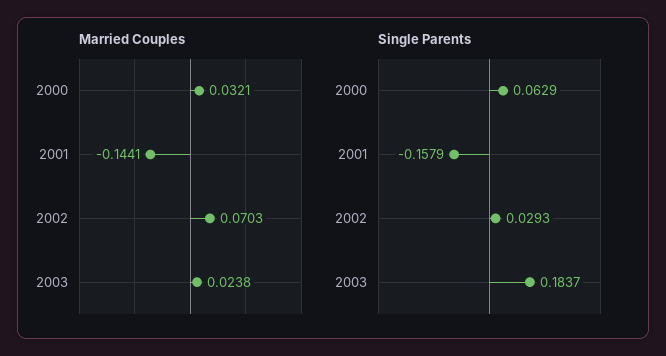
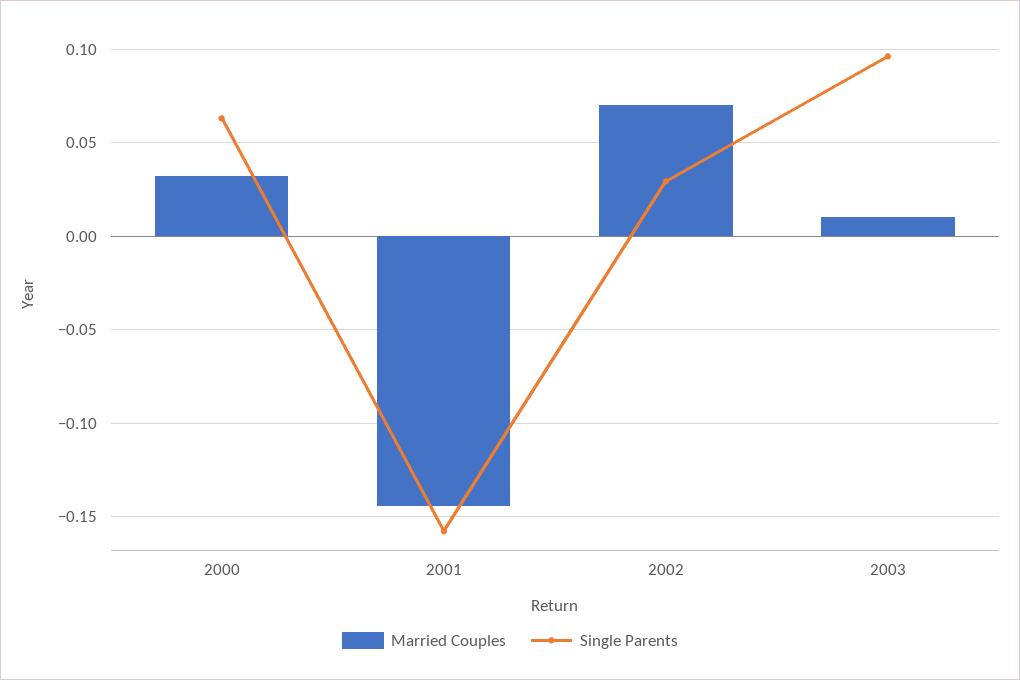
Married Couples, 2003: 0.0238 -> 0.01
Single Parents, 2003: 0.1837 -> 0.095

